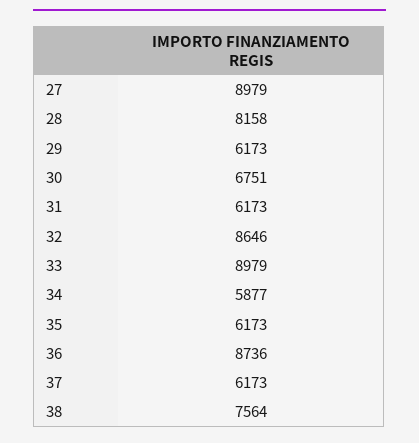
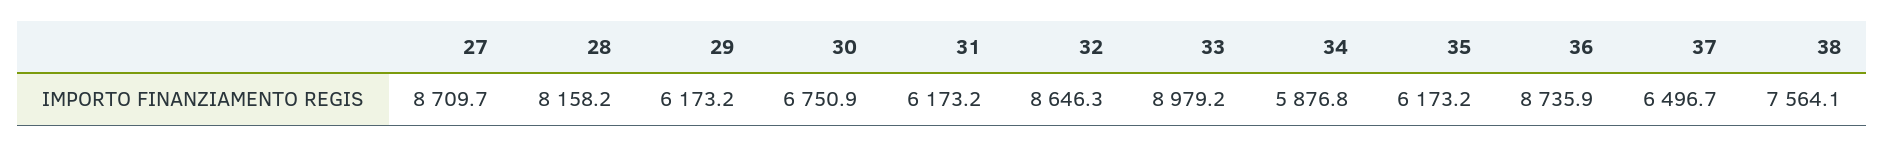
27: 8979 -> 8709.7
37: 6173 -> 6496.7

